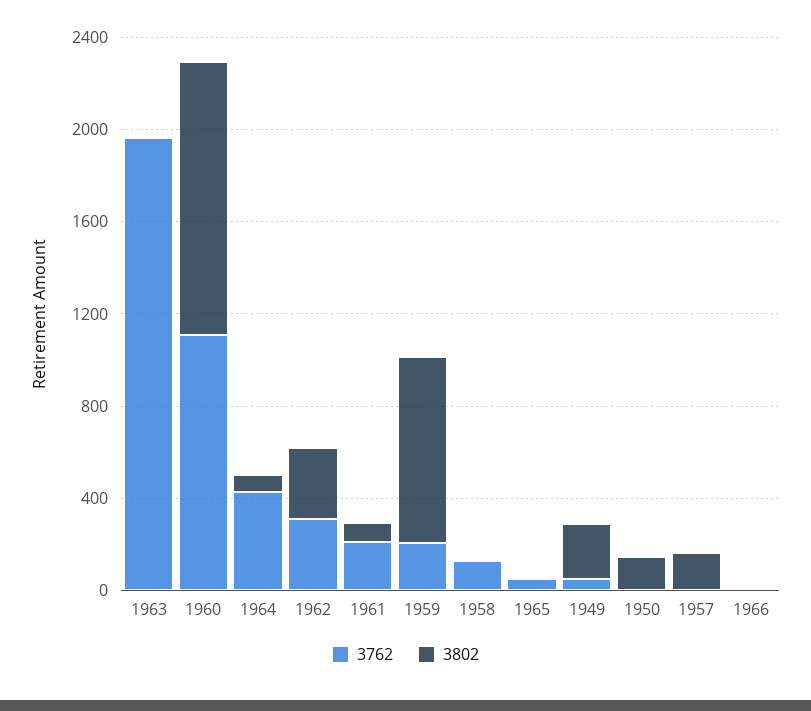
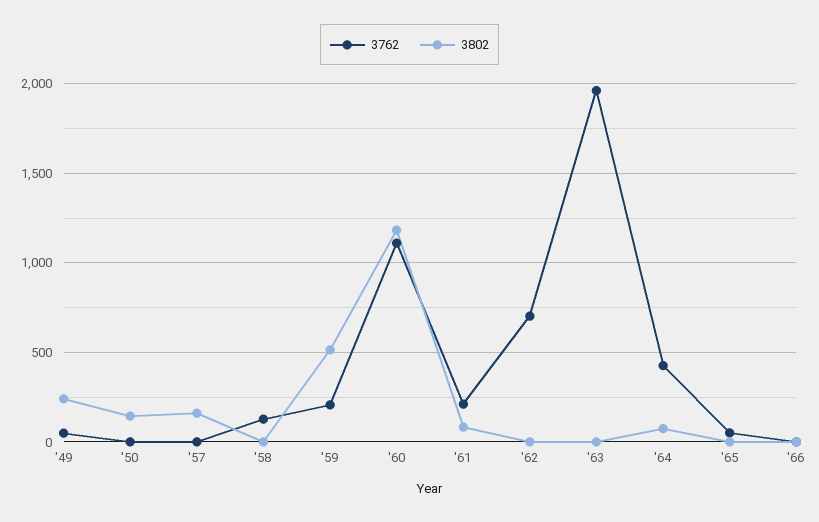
3762, 1962: 300 -> 700
3802, 1962: 300 -> 0
3802, 1959: 800 -> 500

